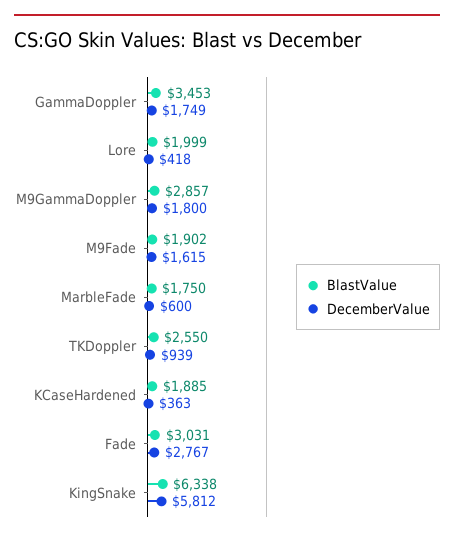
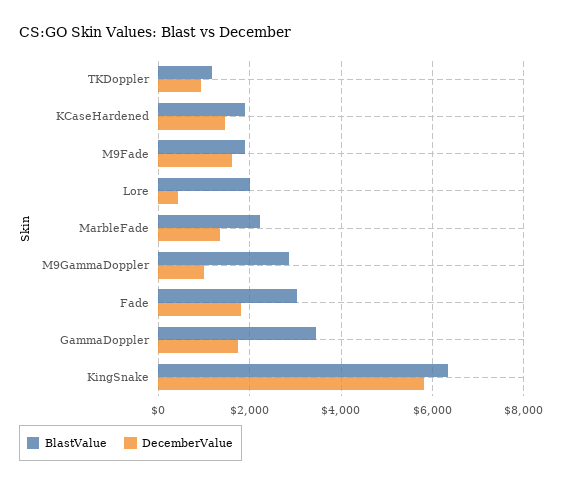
DecemberValue, M9GammaDoppler: 1800 -> 1000
BlastValue, MarbleFade: 1750 -> 2200
DecemberValue, MarbleFade: 600 -> 1400
BlastValue, TKDoppler: 2550 -> 1200
DecemberValue, KCaseHardened: 363 -> 1400
DecemberValue, Fade: 2767 -> 1800

